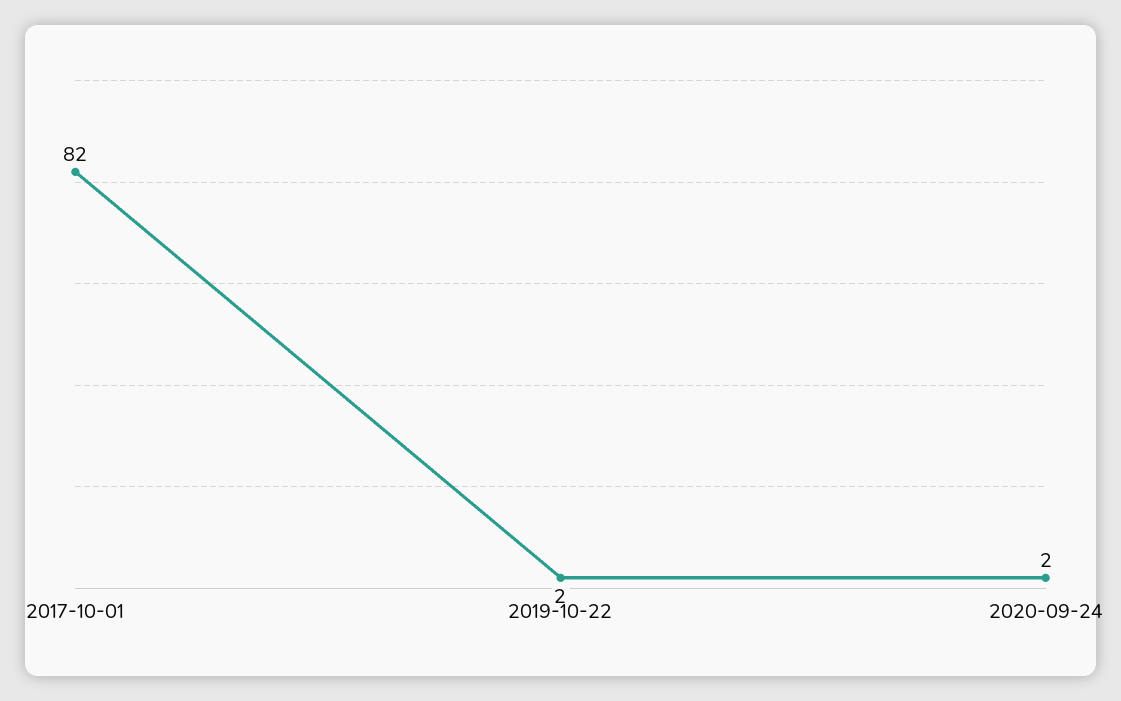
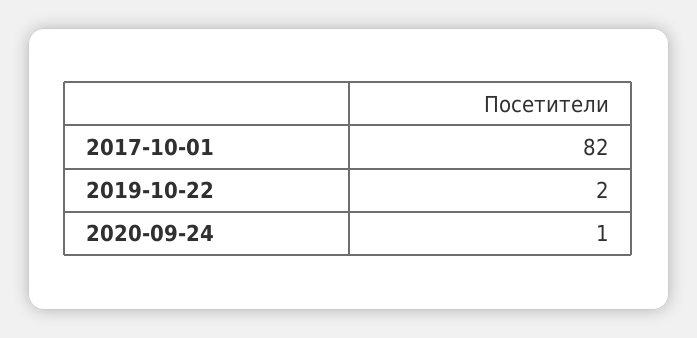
2020-09-24: 2 -> 1

